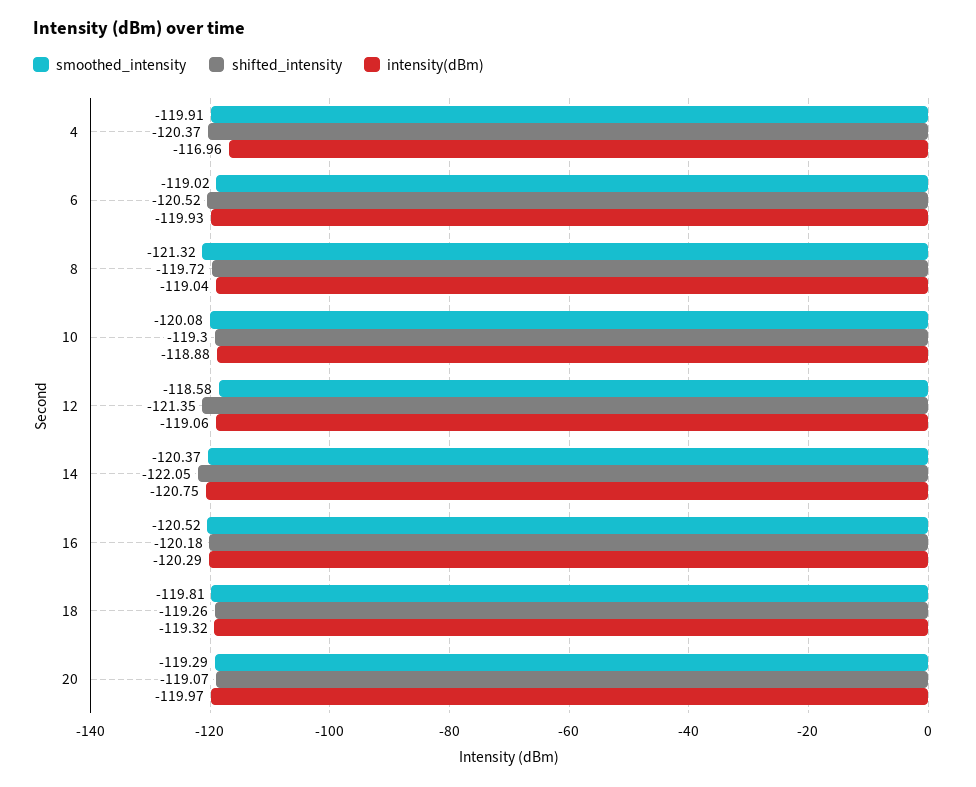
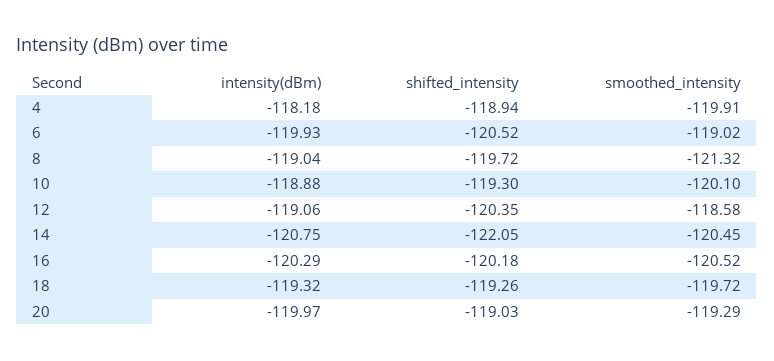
shifted_intensity, 4: -120.37 -> -118.94
intensity(dBm), 4: -116.96 -> -118.18
smoothed_intensity, 10: -120.08 -> -120.1
shifted_intensity, 12: -121.35 -> -120.35
smoothed_intensity, 14: -120.37 -> -120.45
smoothed_intensity, 18: -119.81 -> -119.72
shifted_intensity, 20: -119.07 -> -119.03

